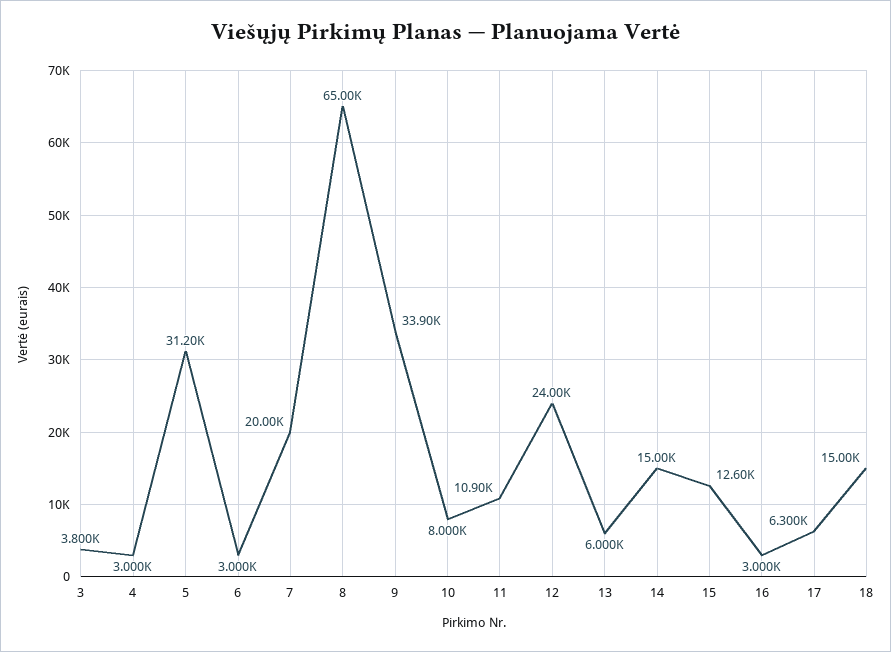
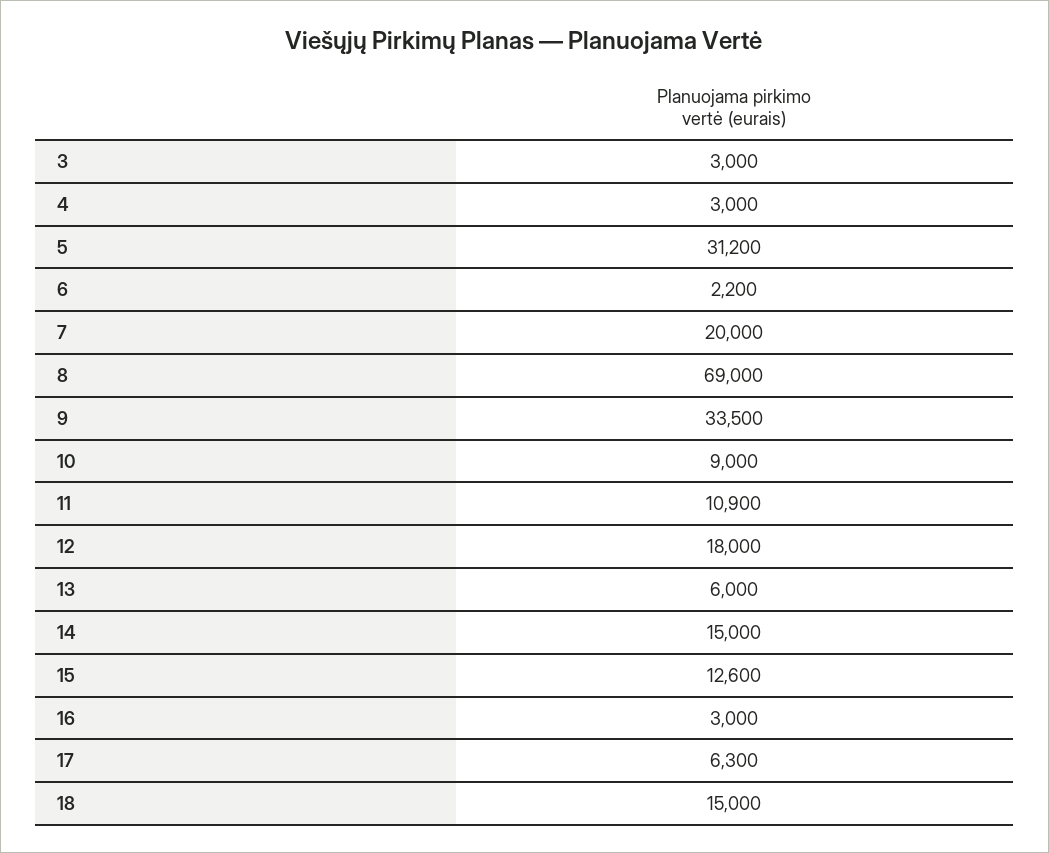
3: 3800 -> 3000
6: 3000 -> 2200
8: 65000 -> 69000
9: 33900 -> 33500
10: 8000 -> 9000
12: 24000 -> 18000

